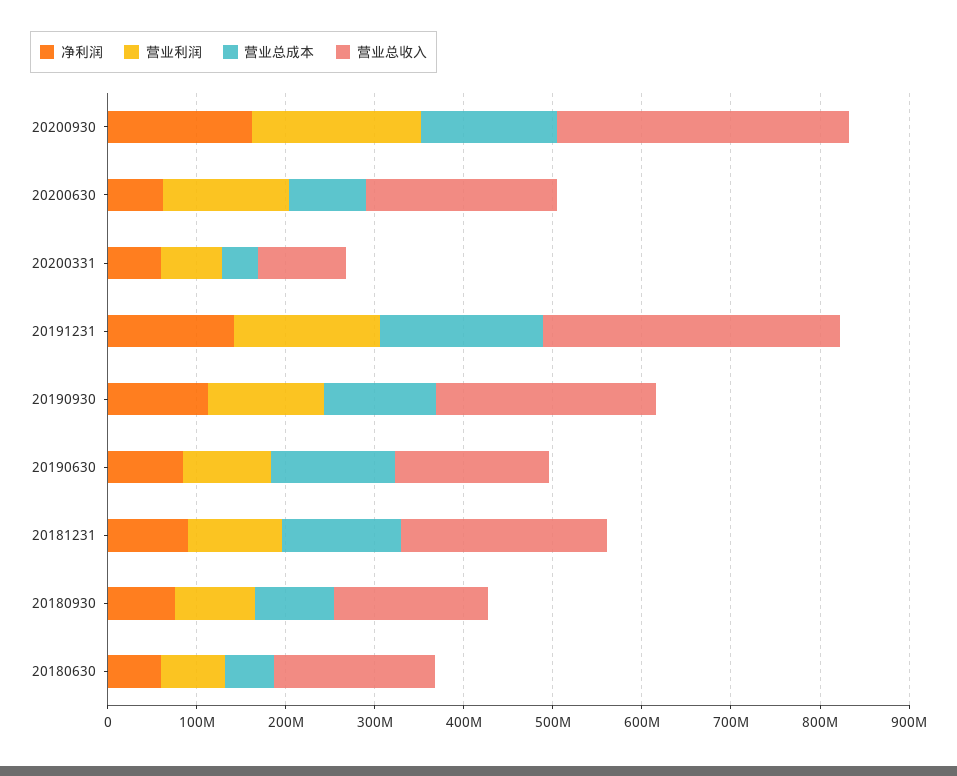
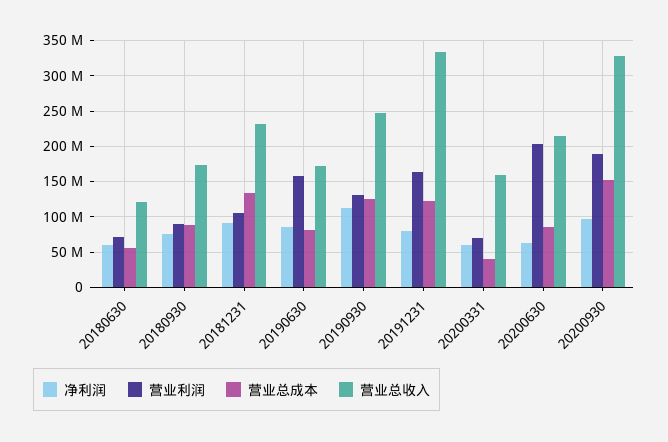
净利润, 20200930: 160000000 -> 100000000
营业利润, 20200630: 140000000 -> 200000000
营业总收入, 20200331: 100000000 -> 160000000
净利润, 20191231: 140000000 -> 80000000
营业总成本, 20191231: 180000000 -> 120000000
营业利润, 20190630: 100000000 -> 160000000
营业总成本, 20190630: 140000000 -> 80000000
营业总收入, 20180630: 180000000 -> 120000000

